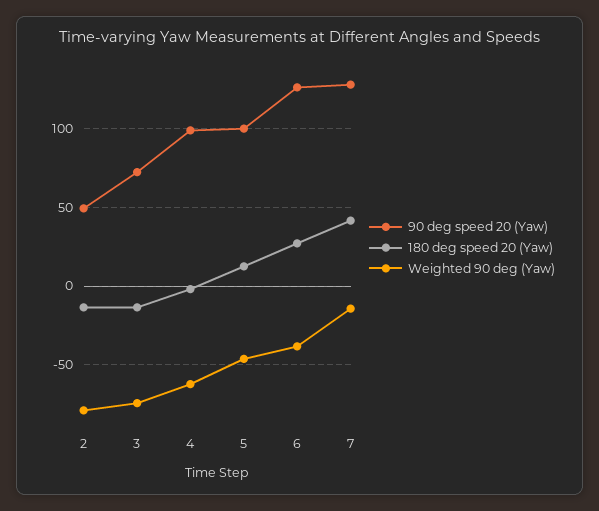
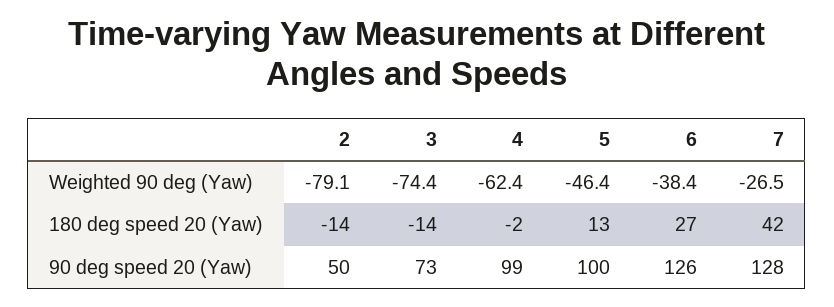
Weighted 90 deg (Yaw), 7: -15 -> -26.5

